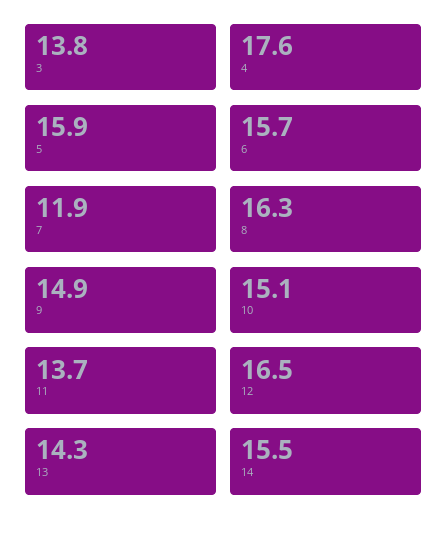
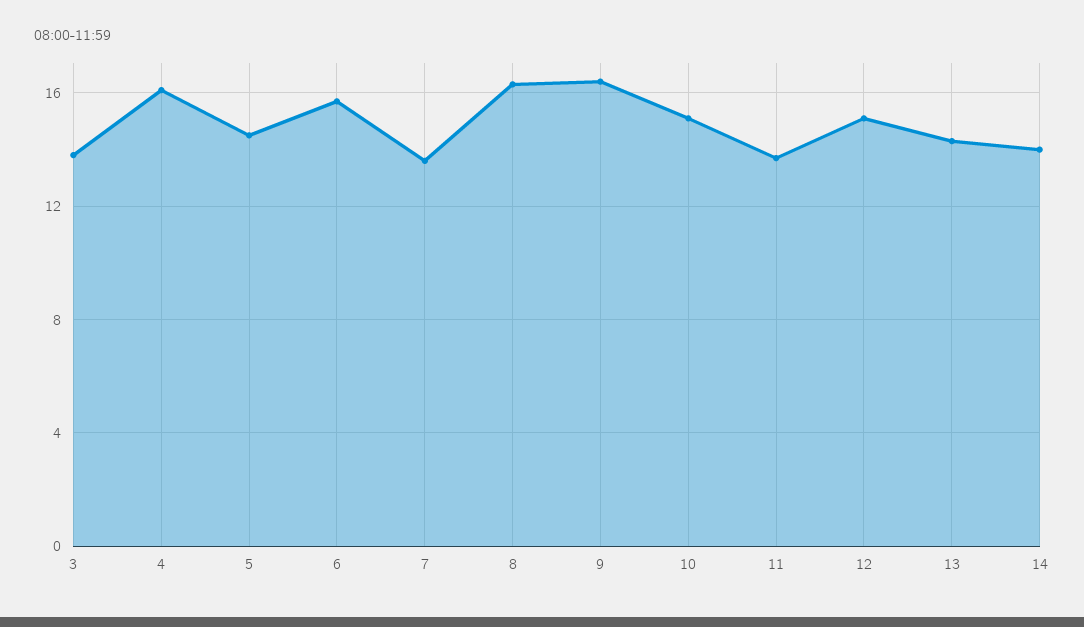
4: 17.6 -> 16
5: 15.9 -> 14.5
7: 11.9 -> 13.5
9: 14.9 -> 16.5
12: 16.5 -> 15
14: 15.5 -> 14

